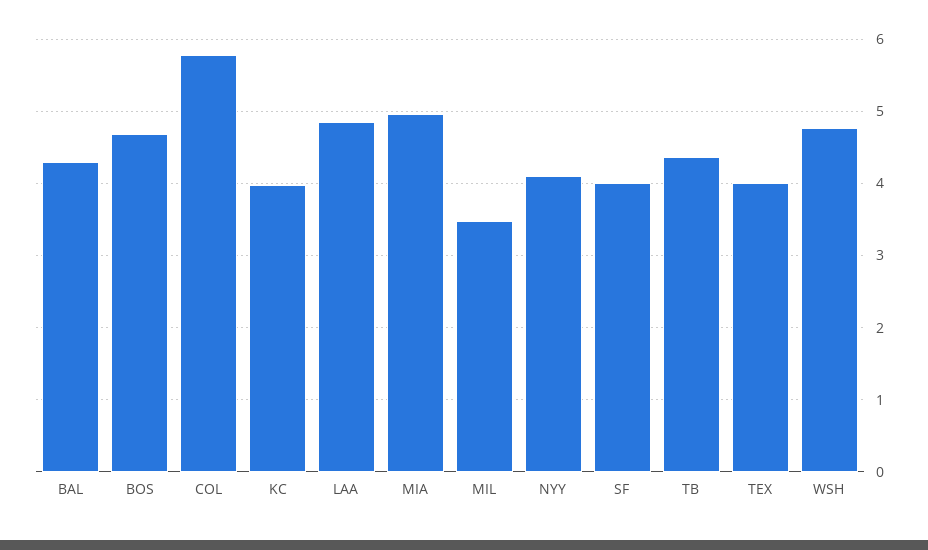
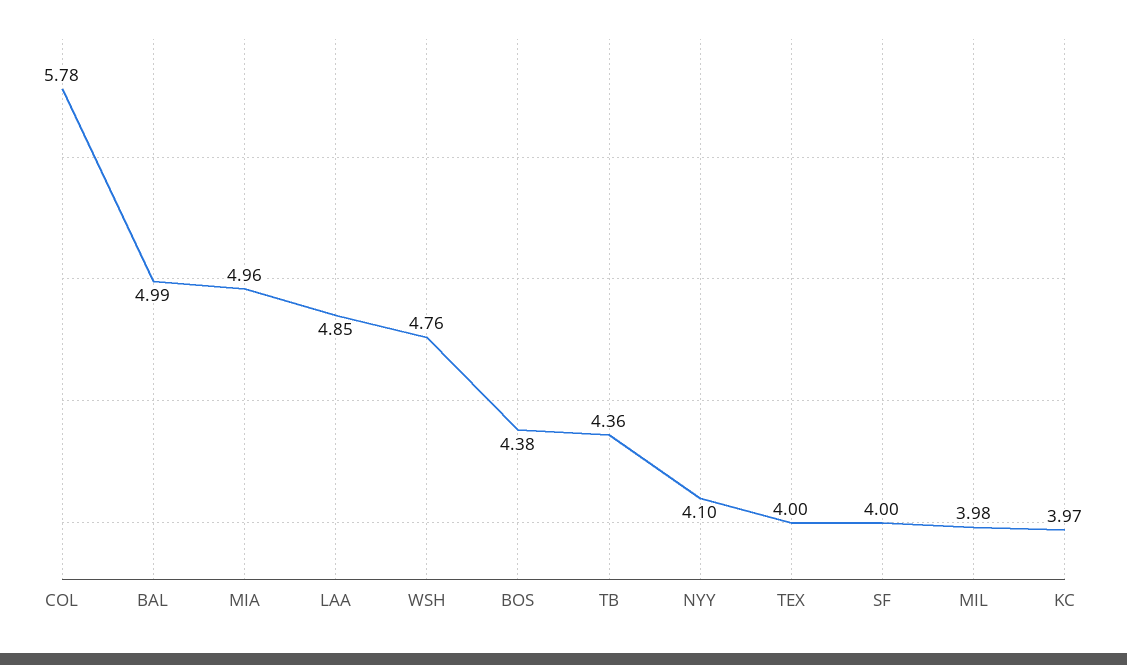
BAL: 4.3 -> 4.99
BOS: 4.7 -> 4.38
MIL: 3.5 -> 3.98

